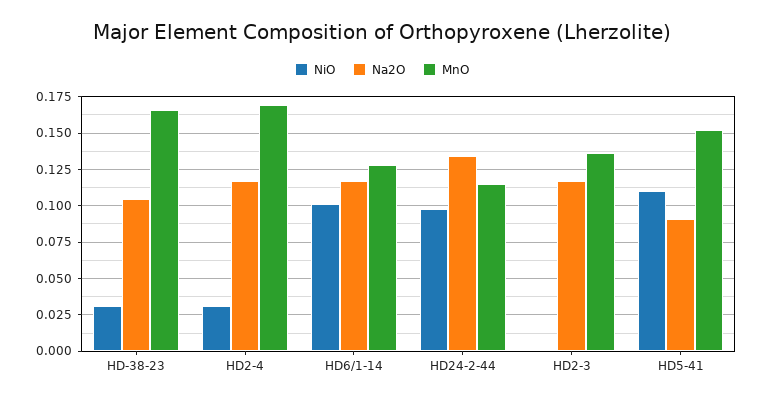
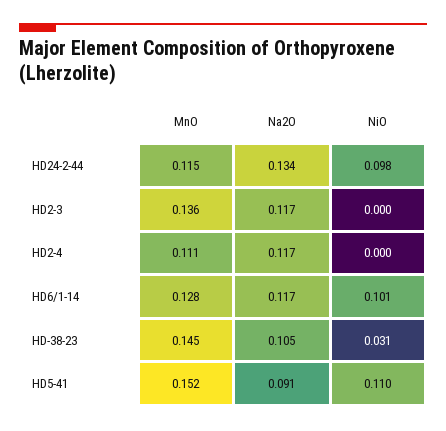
MnO, HD-38-23: 0.165 -> 0.145
NiO, HD2-4: 0.03 -> 0
MnO, HD2-4: 0.17 -> 0.111

